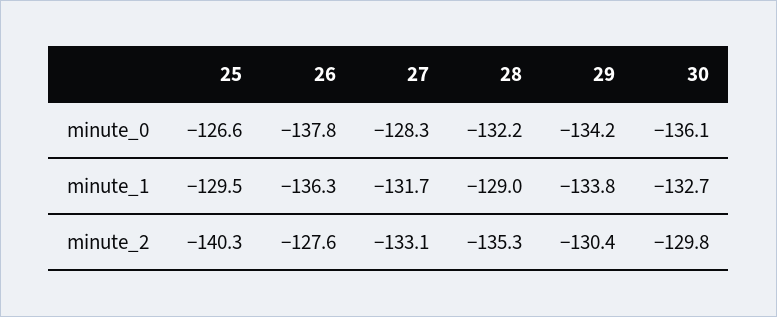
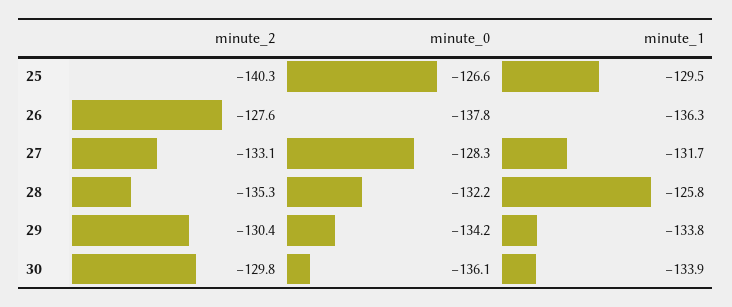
28, minute_1: -129 -> -125.8
30, minute_1: -132.7 -> -133.9

